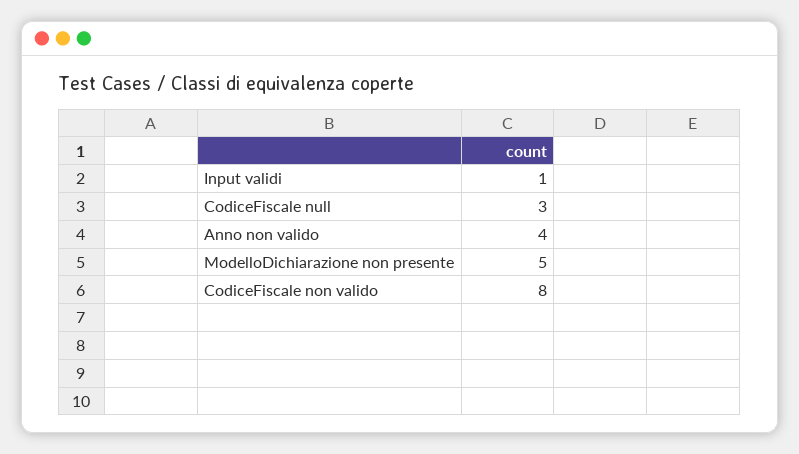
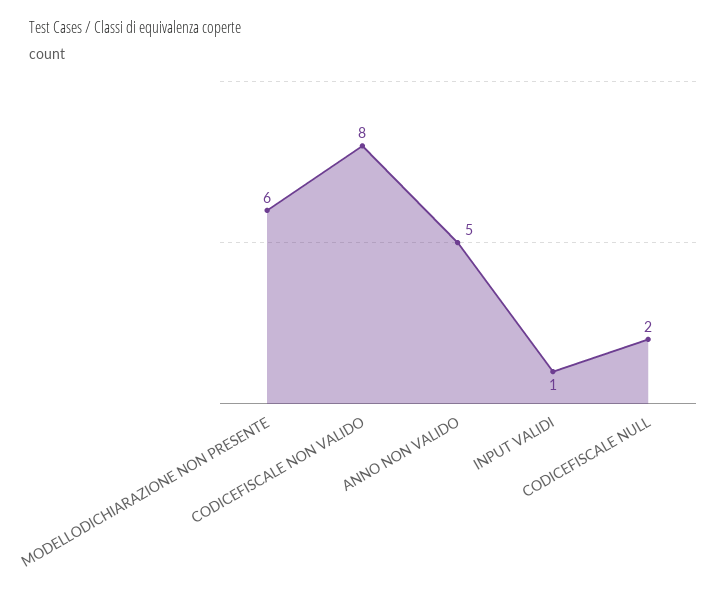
CodiceFiscale null: 3 -> 2
Anno non valido: 4 -> 5
ModelloDichiarazione non presente: 5 -> 6

